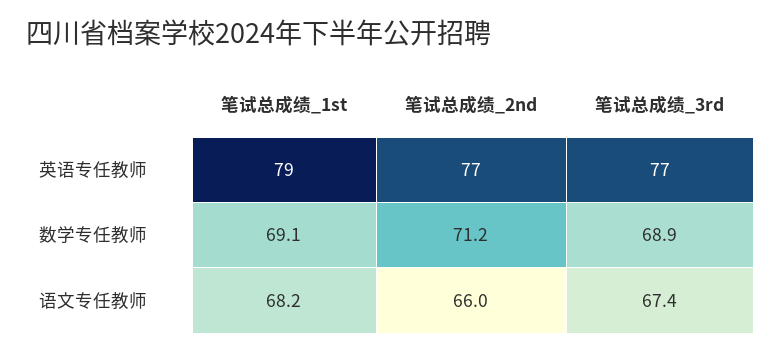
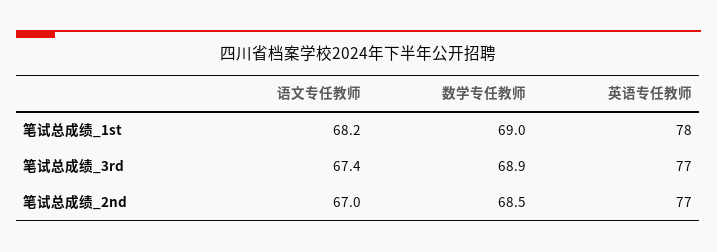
笔试总成绩_1st, 英语专任教师: 79 -> 78
笔试总成绩_1st, 数学专任教师: 69.1 -> 69
笔试总成绩_2nd, 数学专任教师: 71.2 -> 68.5
笔试总成绩_2nd, 语文专任教师: 66 -> 67

